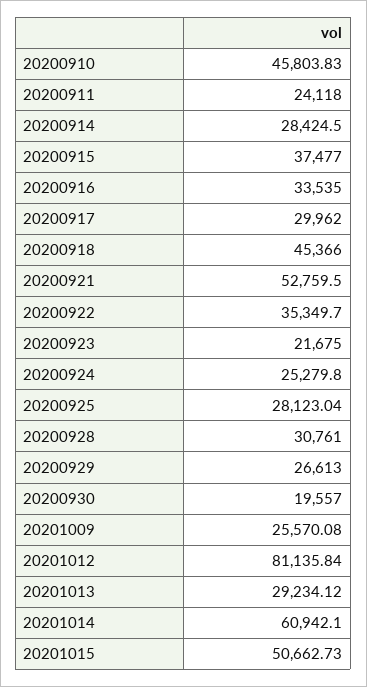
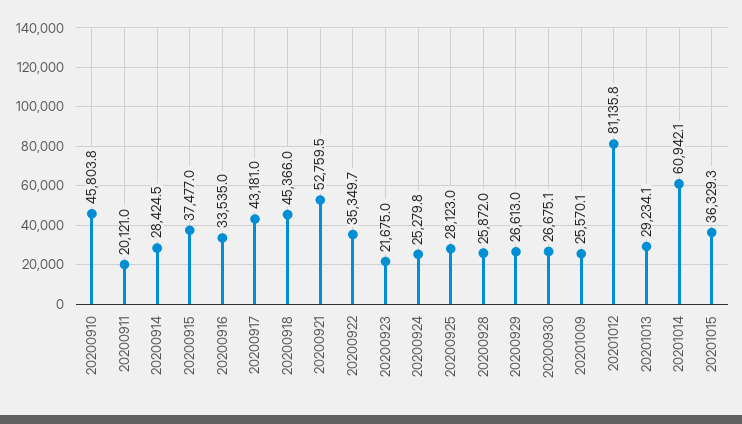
20200911: 24118 -> 20121
20200917: 29962 -> 43181
20200928: 30761 -> 25872
20200930: 19557 -> 26675.1
20201015: 50662.73 -> 36329.3

